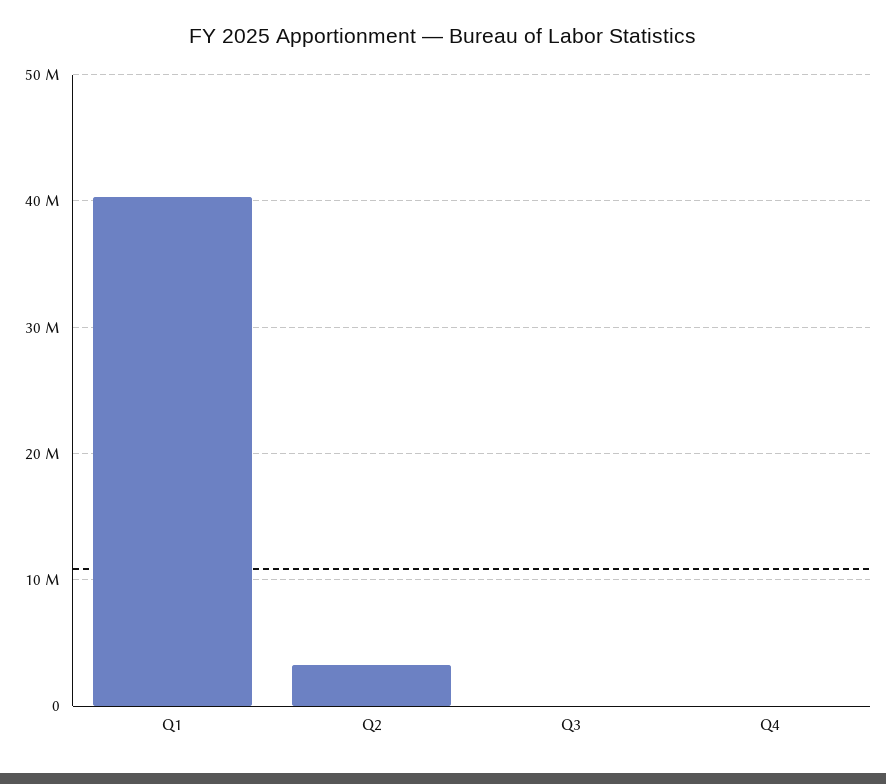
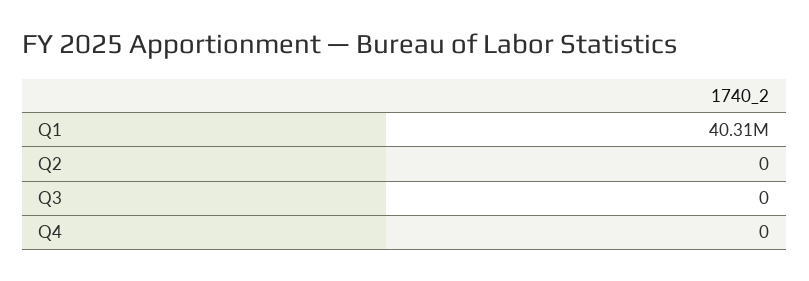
Q2: 3000000 -> 0

